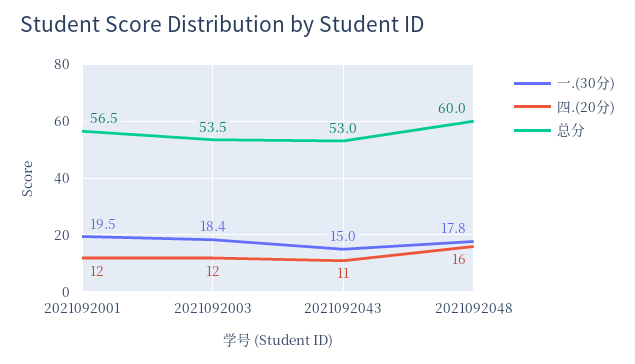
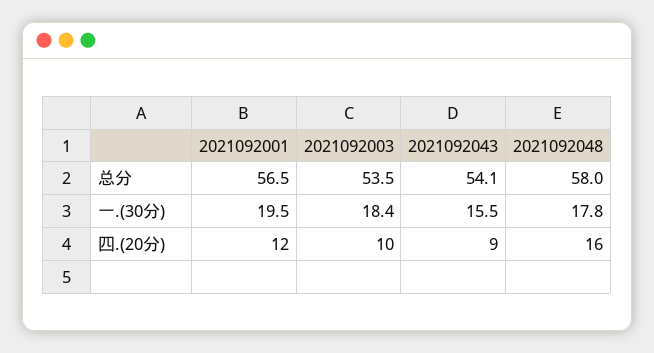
四.(20分), 2021092003: 12 -> 10
一.(30分), 2021092043: 15 -> 15.5
四.(20分), 2021092043: 11 -> 9
总分, 2021092043: 53 -> 54.1
总分, 2021092048: 60 -> 58

